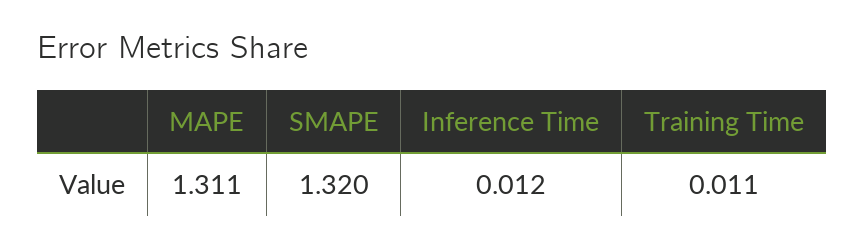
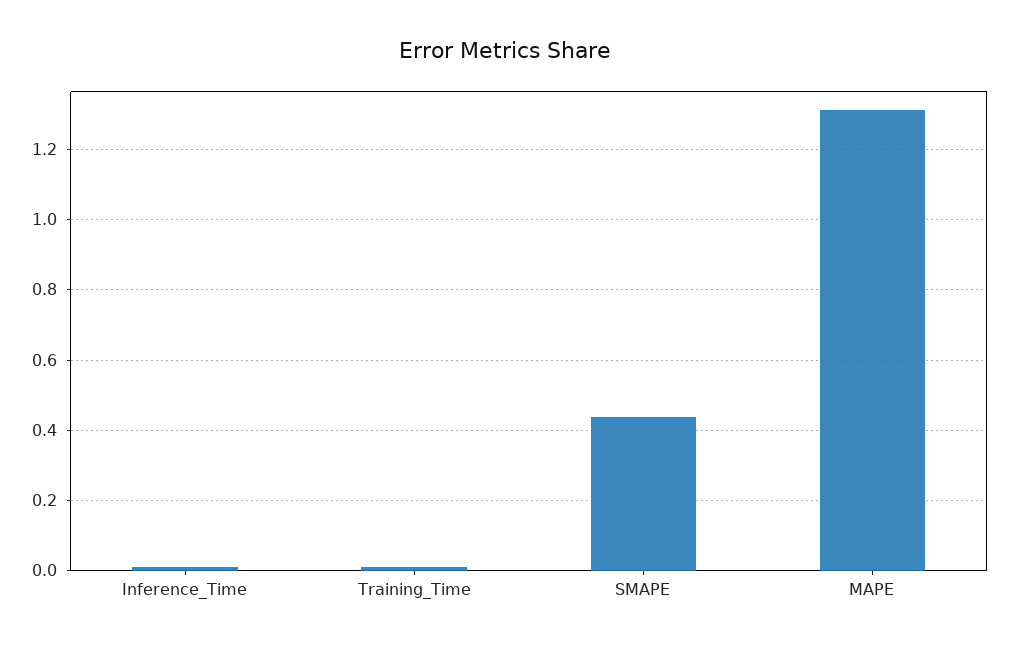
SMAPE: 1.32 -> 0.44

